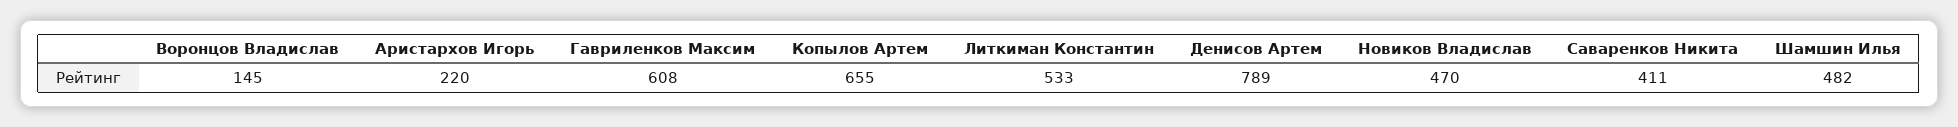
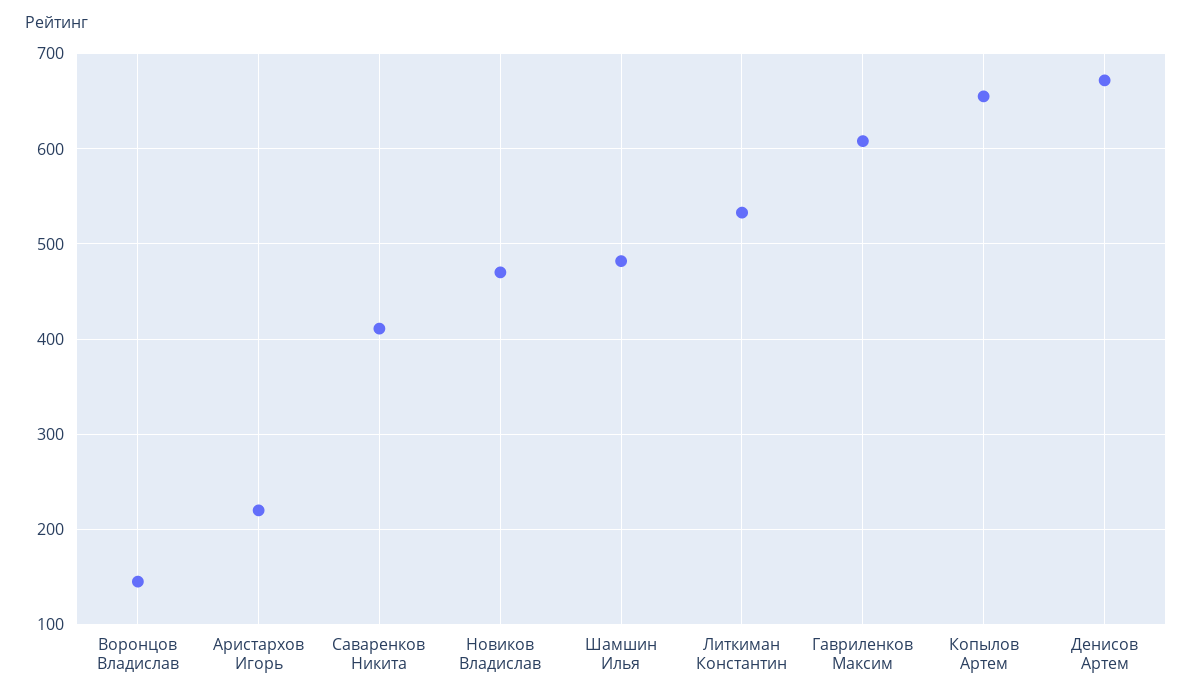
Денисов Артем: 789 -> 670

